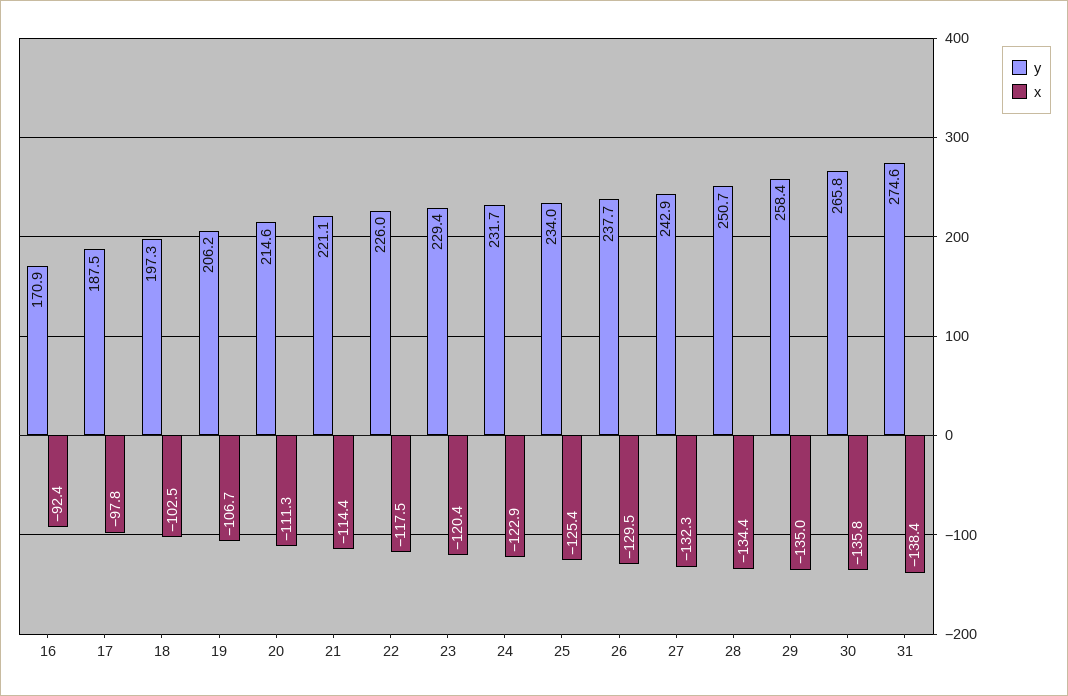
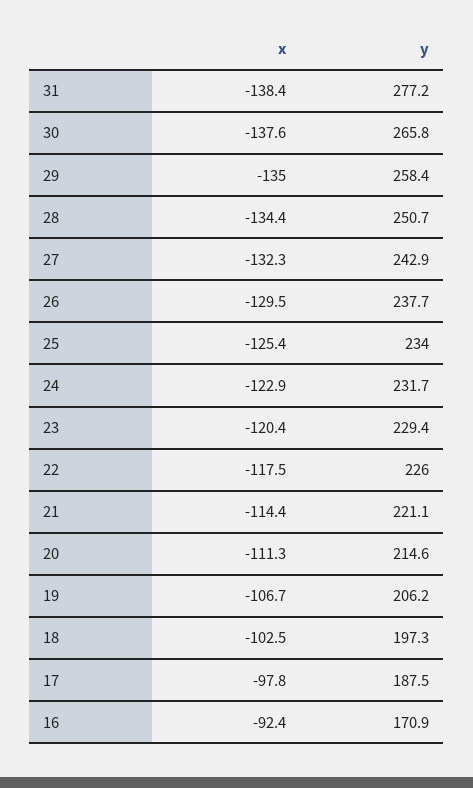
x, 30: -135.8 -> -137.6
y, 31: 274.6 -> 277.2

